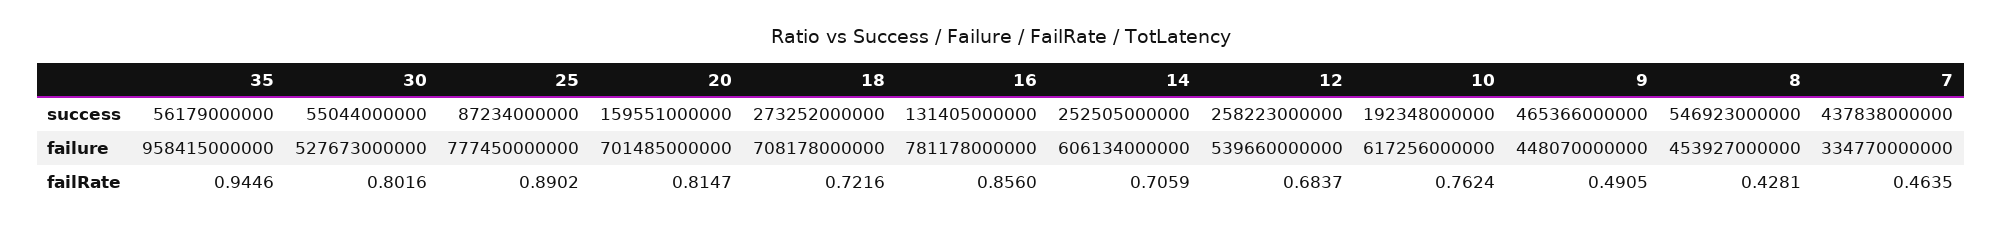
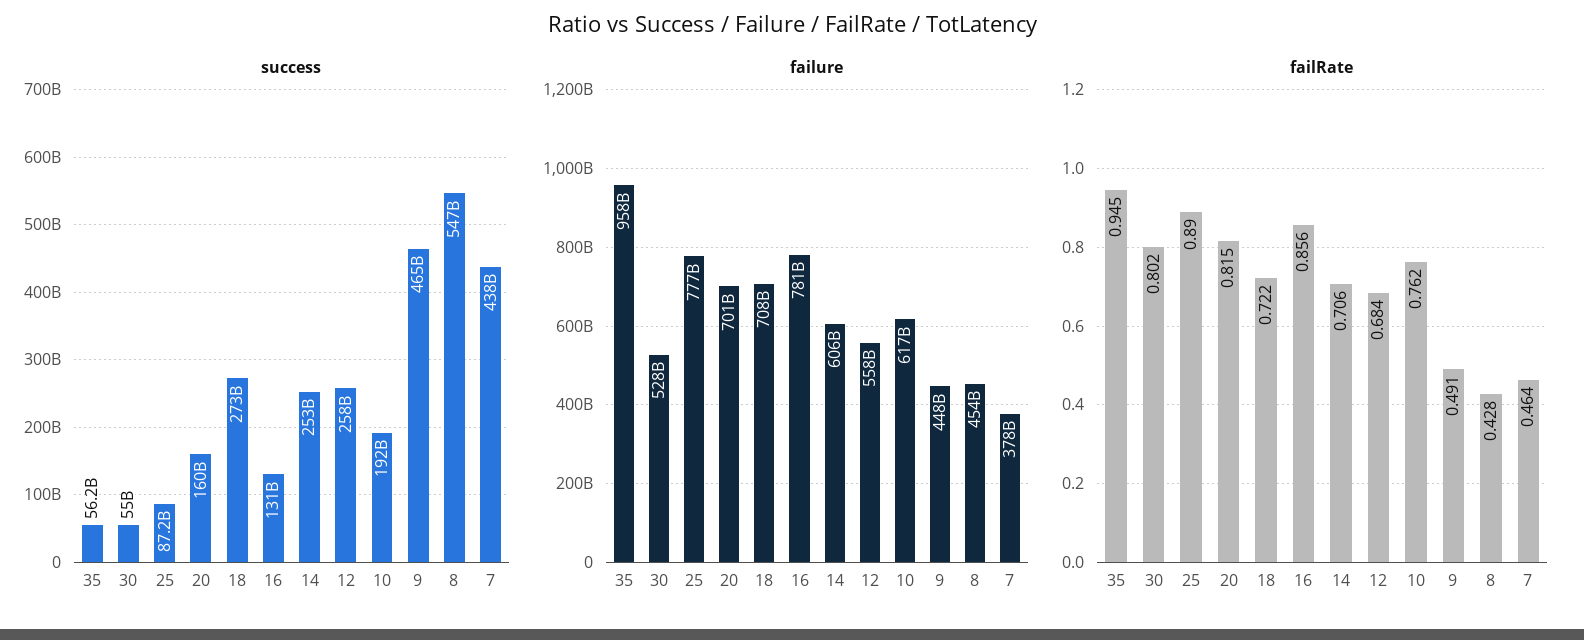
failure, 12: 539660000000 -> 558000000000
failure, 7: 334770000000 -> 378000000000

